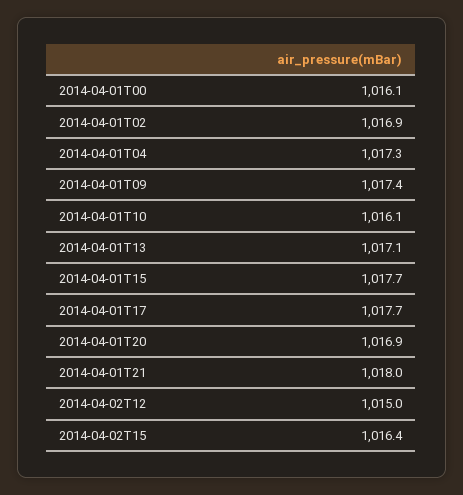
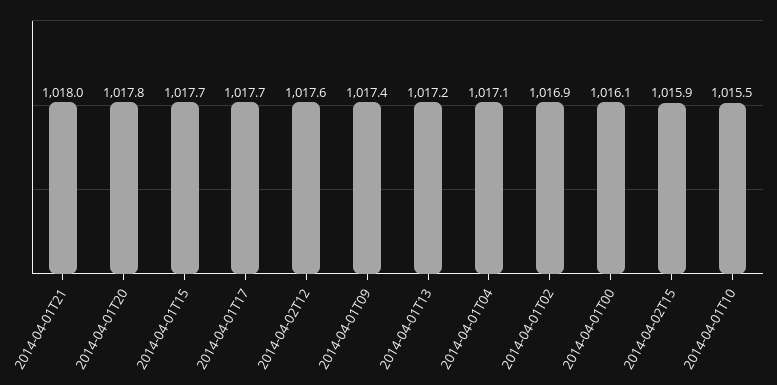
2014-04-01T04: 1017.3 -> 1017.1
2014-04-01T10: 1016.1 -> 1015.5
2014-04-01T13: 1017.1 -> 1017.2
2014-04-01T20: 1016.9 -> 1017.8
2014-04-02T12: 1015 -> 1017.6
2014-04-02T15: 1016.4 -> 1015.9

